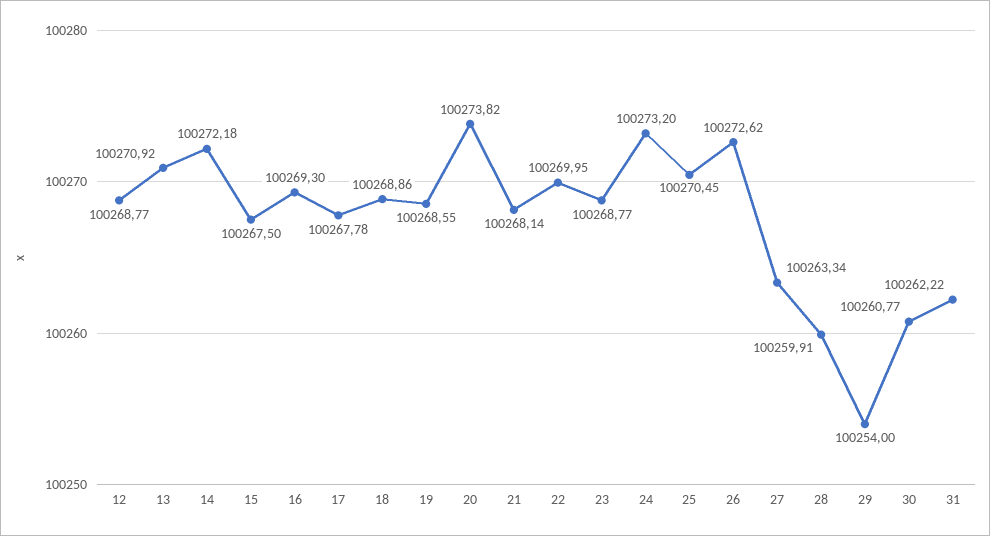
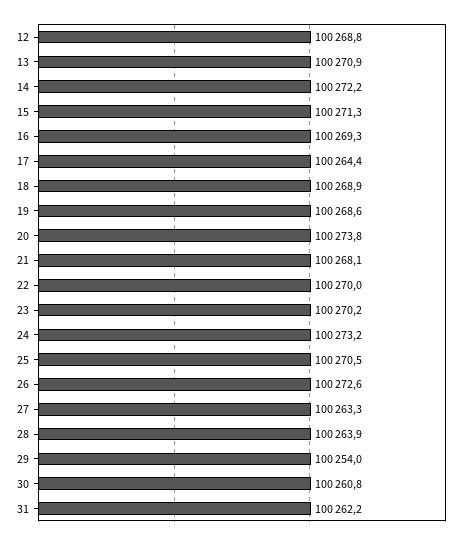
15: 100267.5 -> 100271.3
17: 100267.78 -> 100264.4
23: 100268.77 -> 100270.2
28: 100259.91 -> 100263.9

